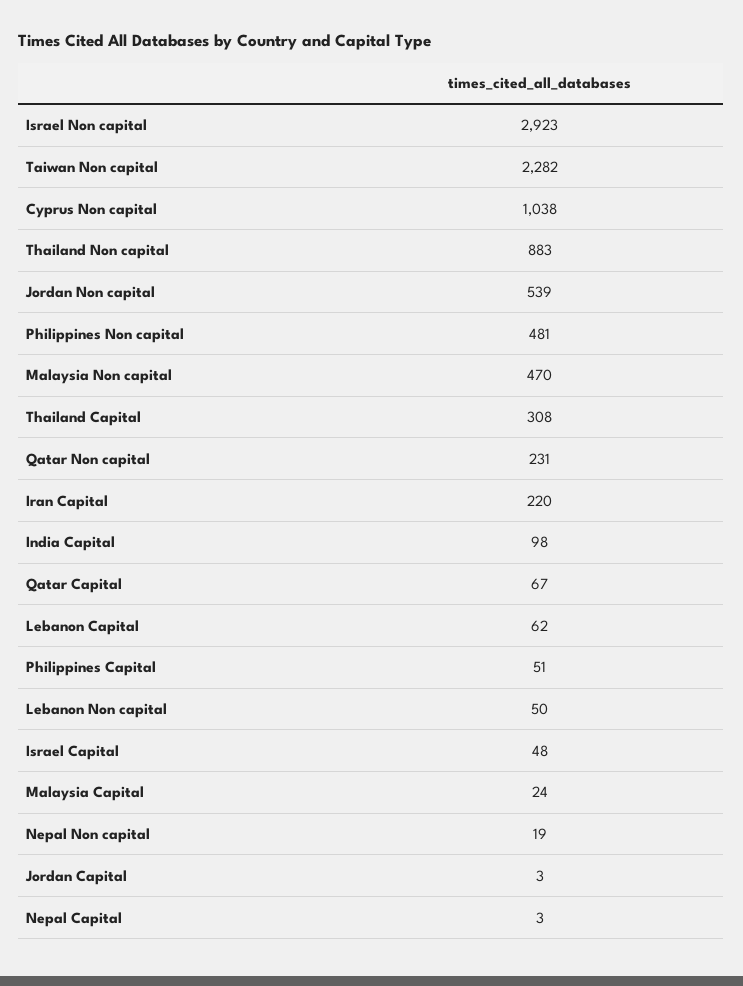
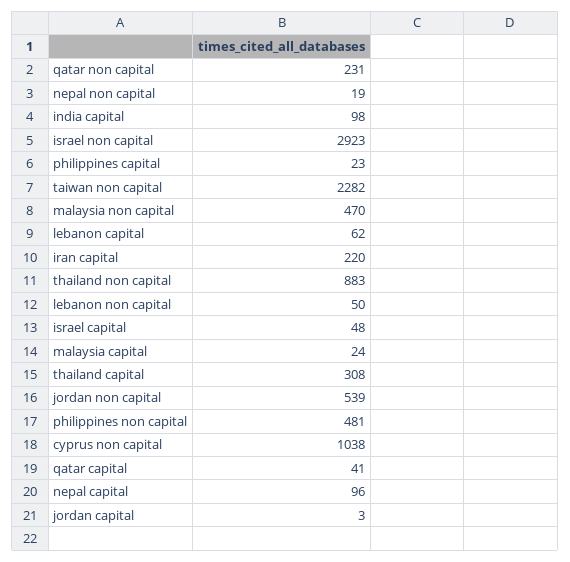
Qatar Capital: 67 -> 41
Philippines Capital: 51 -> 23
Nepal Capital: 3 -> 96

